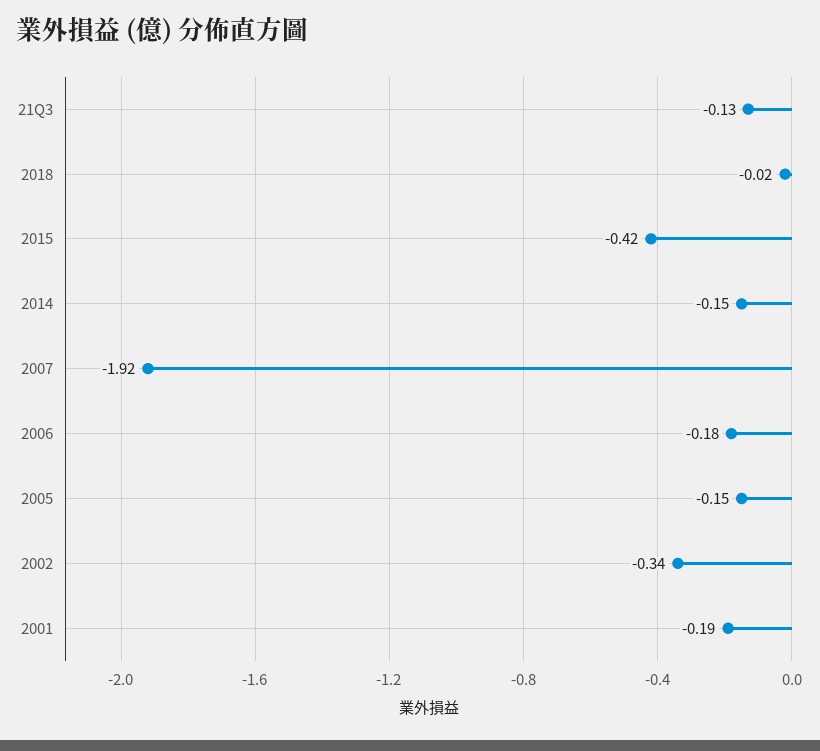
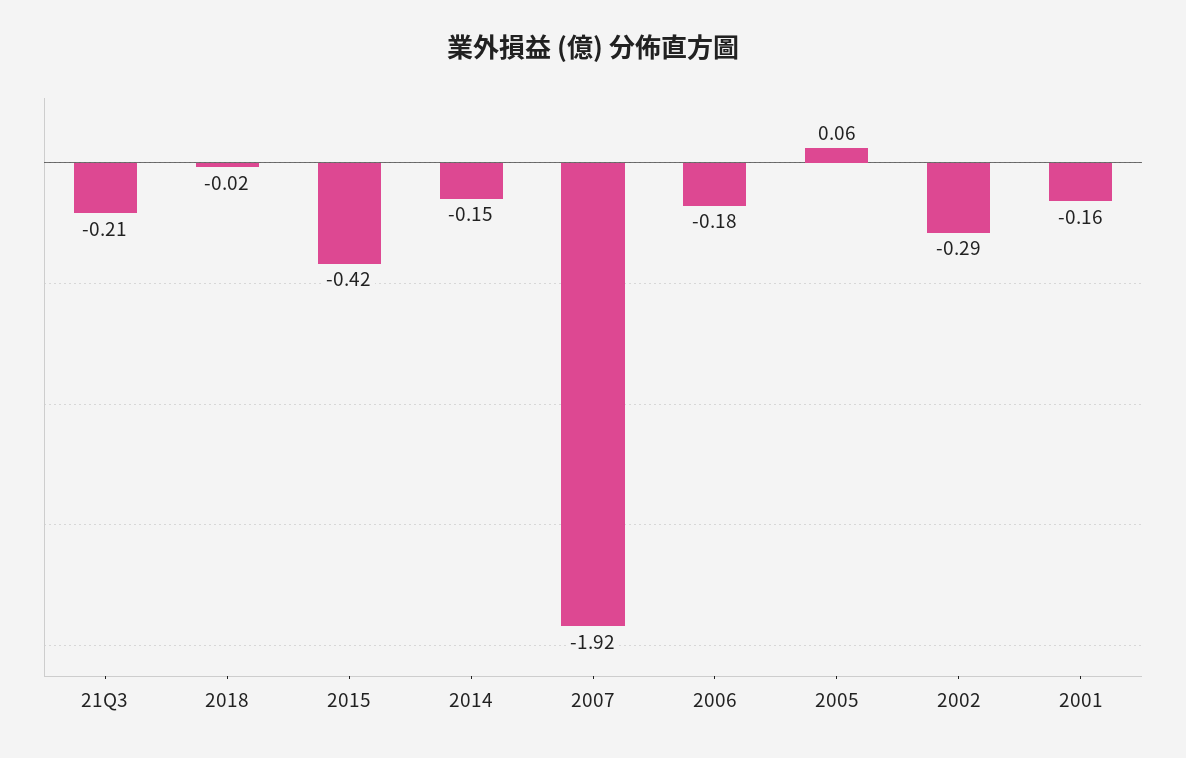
21Q3: -0.13 -> -0.21
2005: -0.15 -> 0.06
2002: -0.34 -> -0.29
2001: -0.19 -> -0.16

